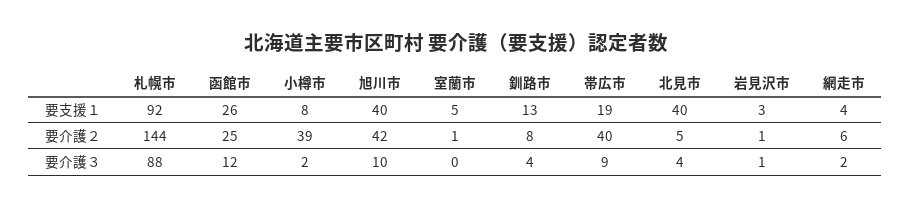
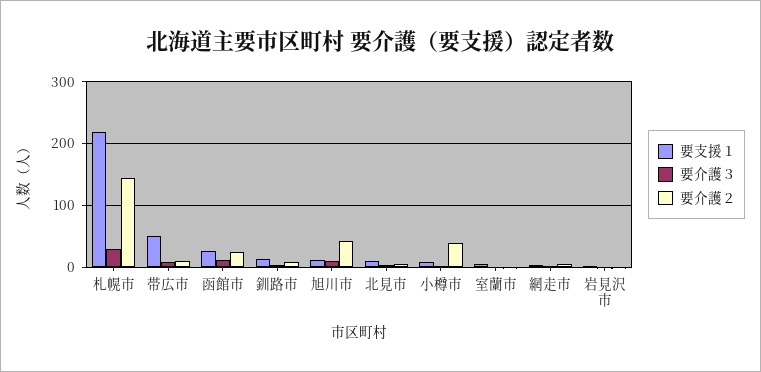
要支援１, 札幌市: 92 -> 220
要支援１, 旭川市: 40 -> 10
要支援１, 帯広市: 19 -> 50
要支援１, 北見市: 40 -> 10
要介護２, 帯広市: 40 -> 10
要介護３, 札幌市: 88 -> 30

